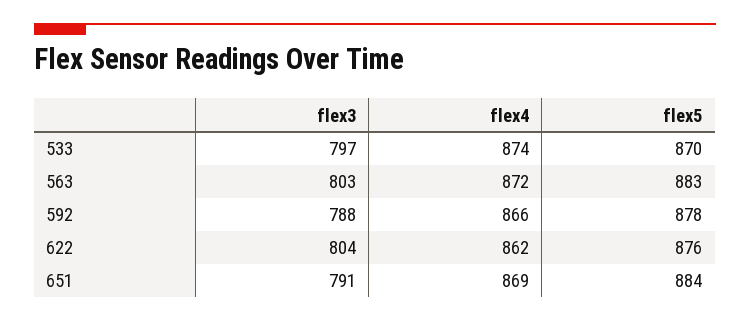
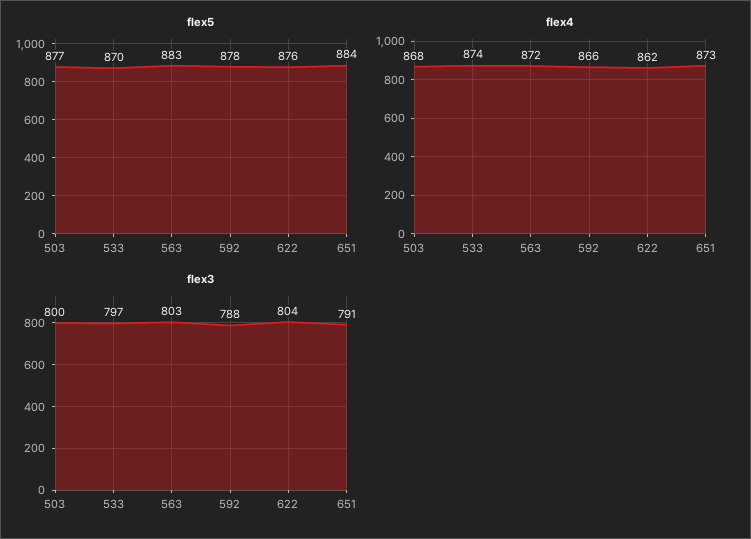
flex4, 651: 869 -> 873
flex5, 503: none -> 877
flex4, 503: none -> 868
flex3, 503: none -> 800

